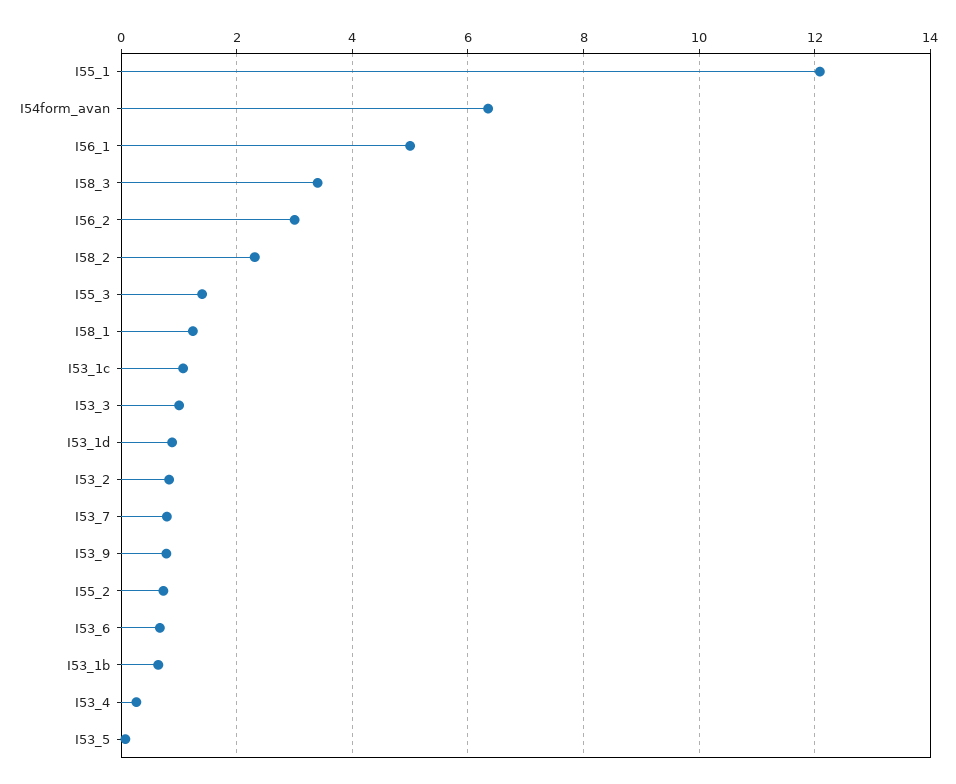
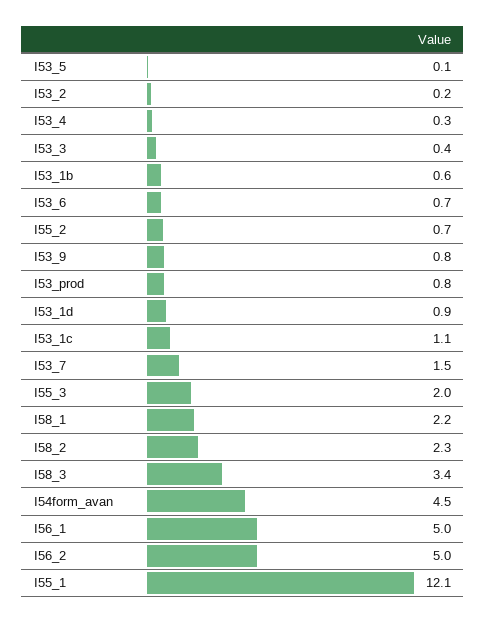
I54form_avan: 6.4 -> 4.5
I56_2: 3 -> 5
I55_3: 1.4 -> 2
I58_1: 1.2 -> 2.2
I53_3: 1 -> 0.4
I53_2: 0.8 -> 0.2
I53_7: 0.8 -> 1.5
I53_prod: none -> 0.8

